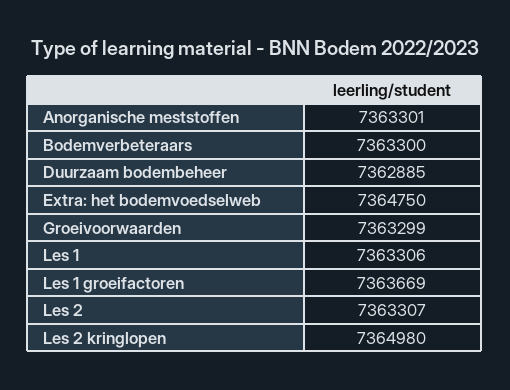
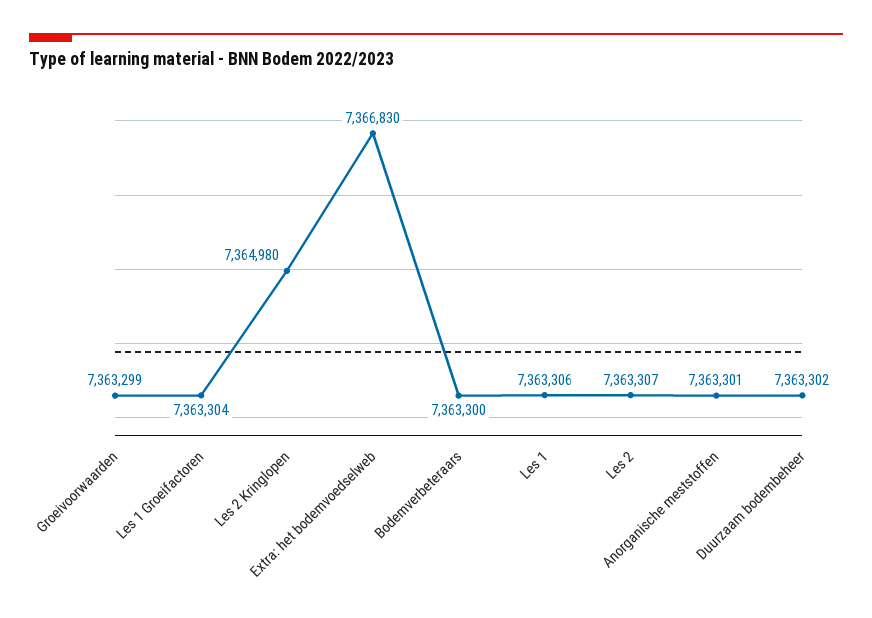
Duurzaam bodembeheer: 7362885 -> 7363302
Extra: het bodemvoedselweb: 7364750 -> 7366830
Les 1 groeifactoren: 7363669 -> 7363304

